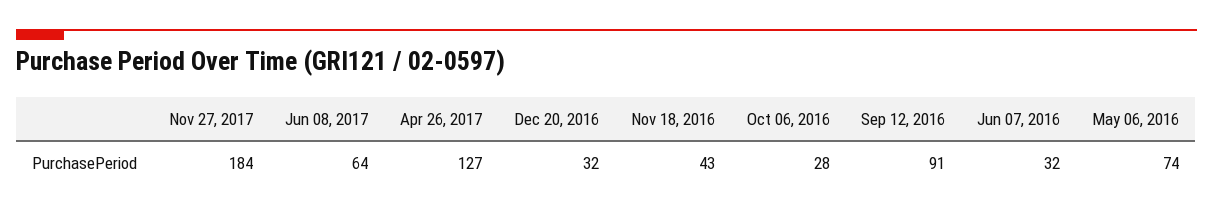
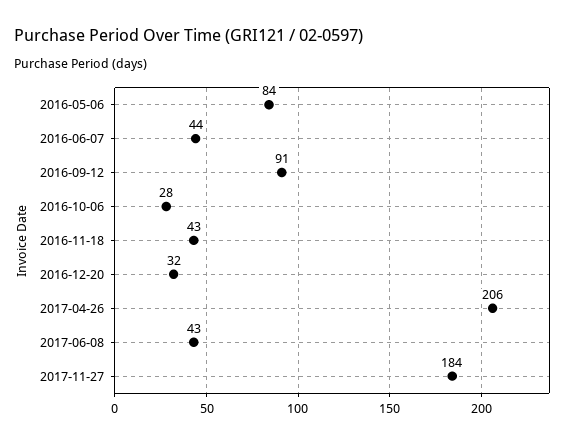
Jun 08, 2017: 64 -> 43
Apr 26, 2017: 127 -> 206
Jun 07, 2016: 32 -> 44
May 06, 2016: 74 -> 84

